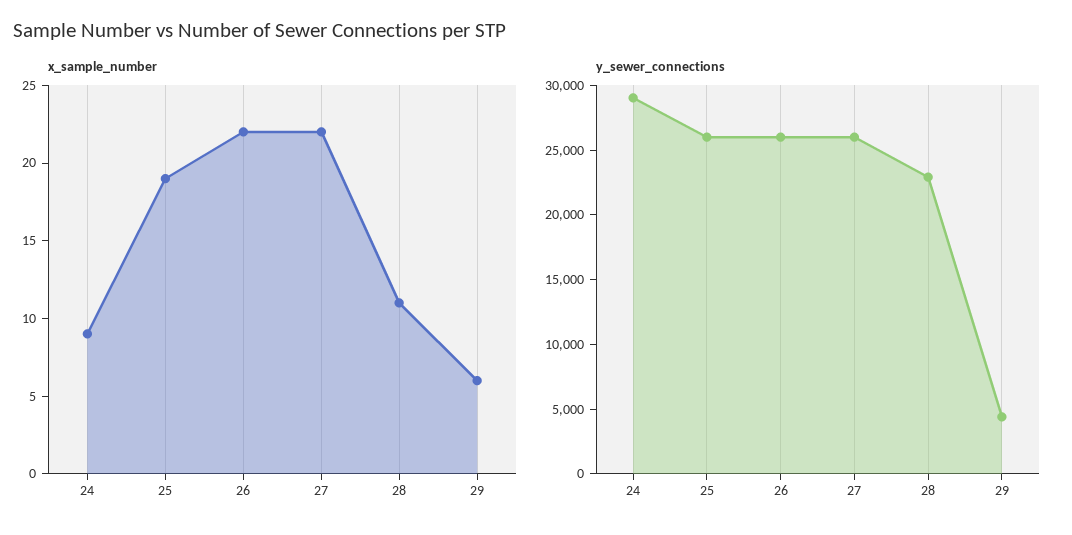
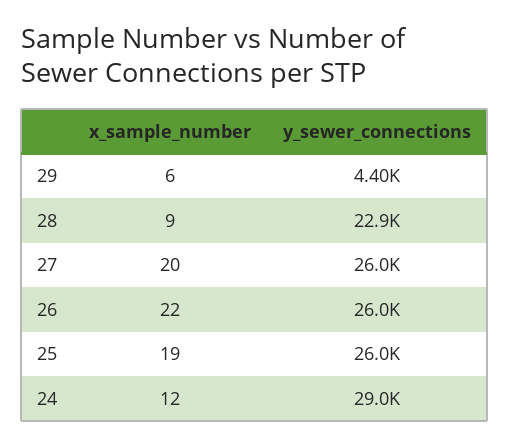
x_sample_number, 24: 9 -> 12
x_sample_number, 27: 22 -> 20
x_sample_number, 28: 11 -> 9

